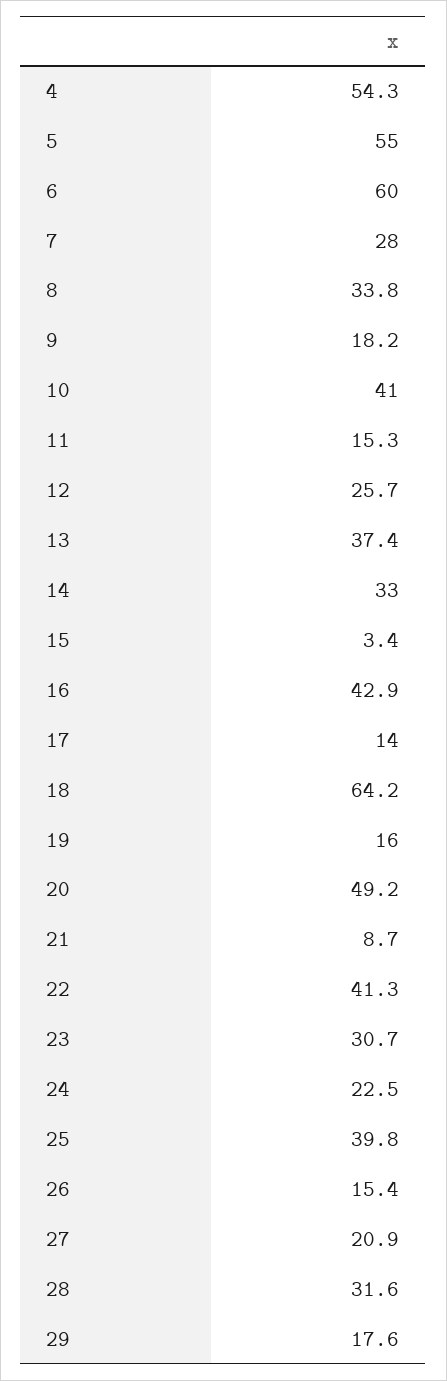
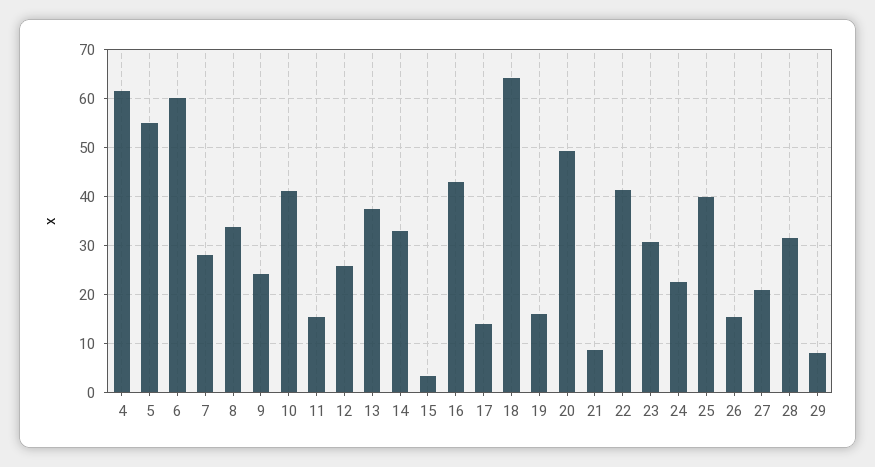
4: 54.3 -> 62
9: 18.2 -> 24
29: 17.6 -> 8

